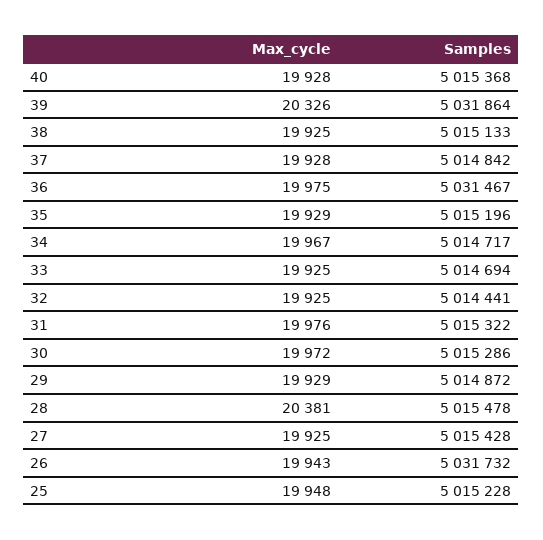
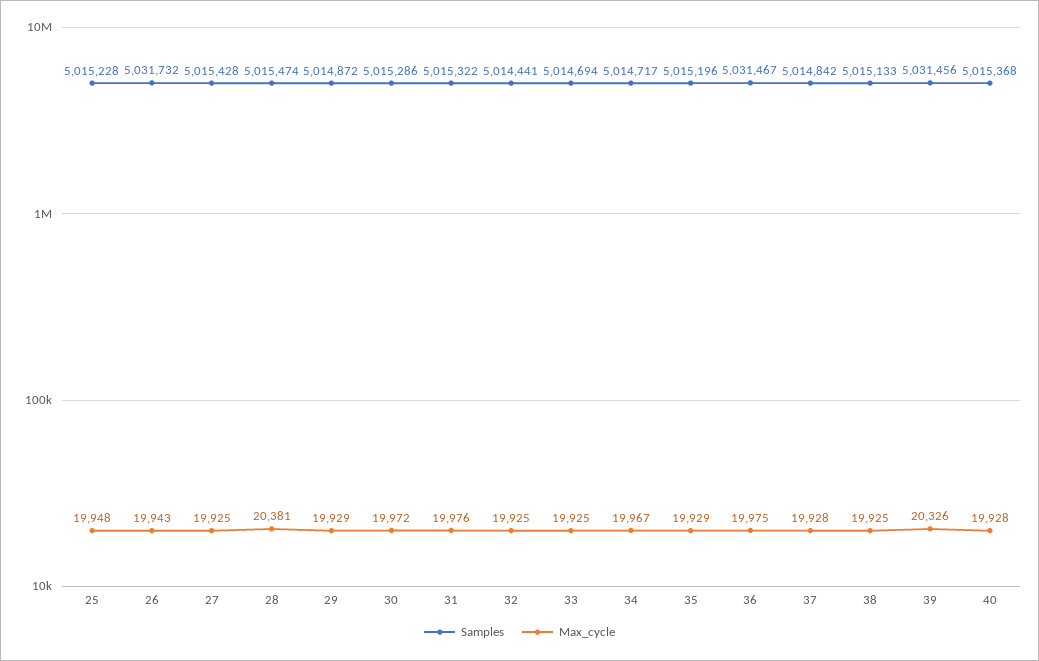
Samples, 39: 5031864 -> 5031456
Samples, 28: 5015478 -> 5015474

